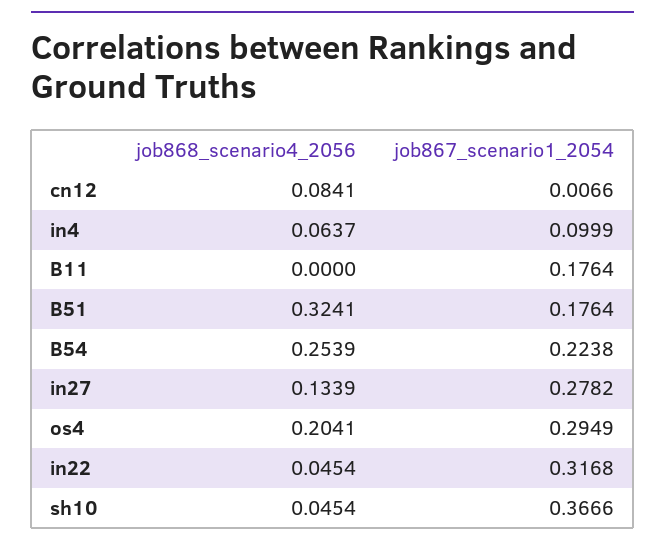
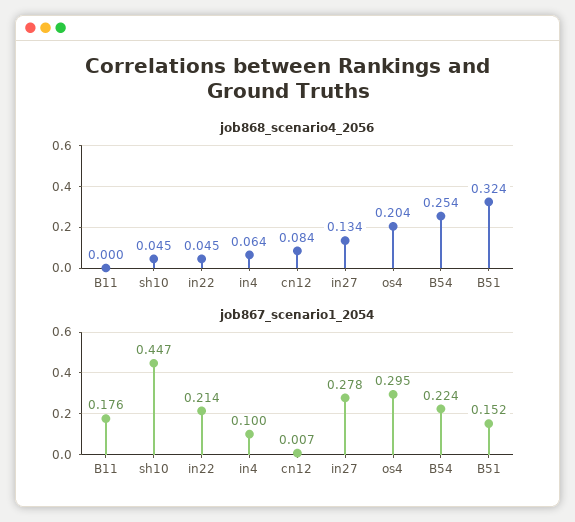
job867_scenario1_2054, B51: 0.1764 -> 0.152
job867_scenario1_2054, in22: 0.3168 -> 0.214
job867_scenario1_2054, sh10: 0.3666 -> 0.447

